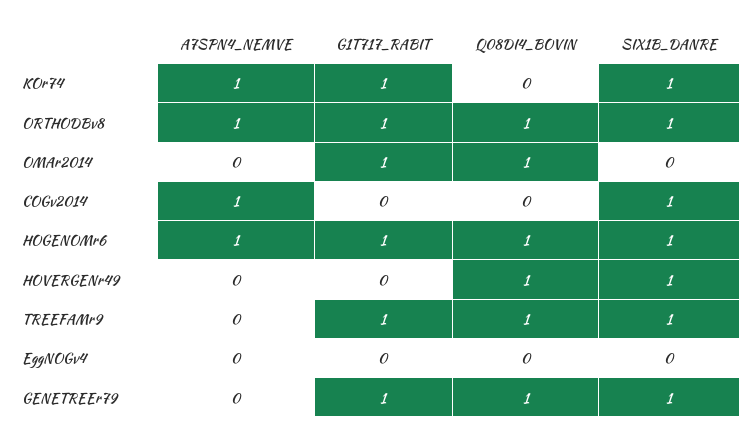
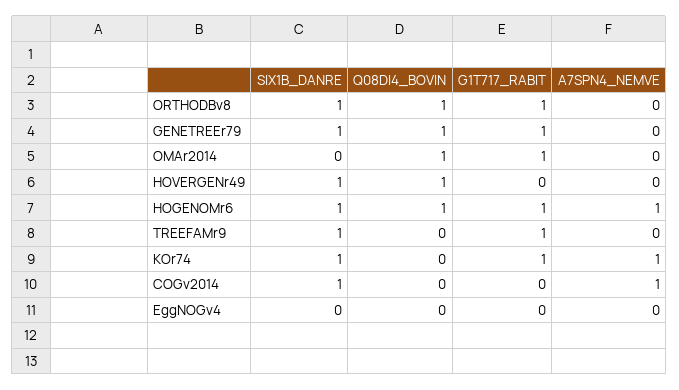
A7SPN4_NEMVE, ORTHODBv8: 1 -> 0
Q08DI4_BOVIN, TREEFAMr9: 1 -> 0

